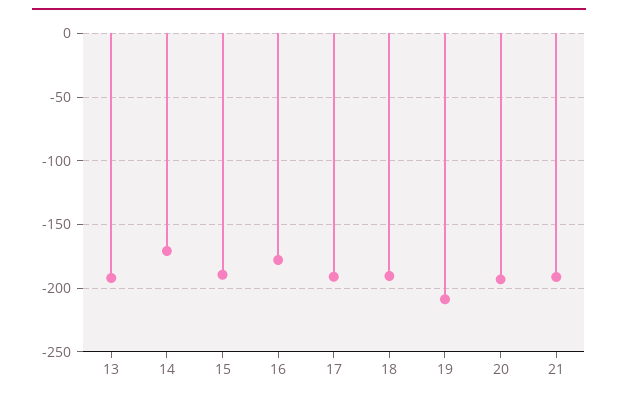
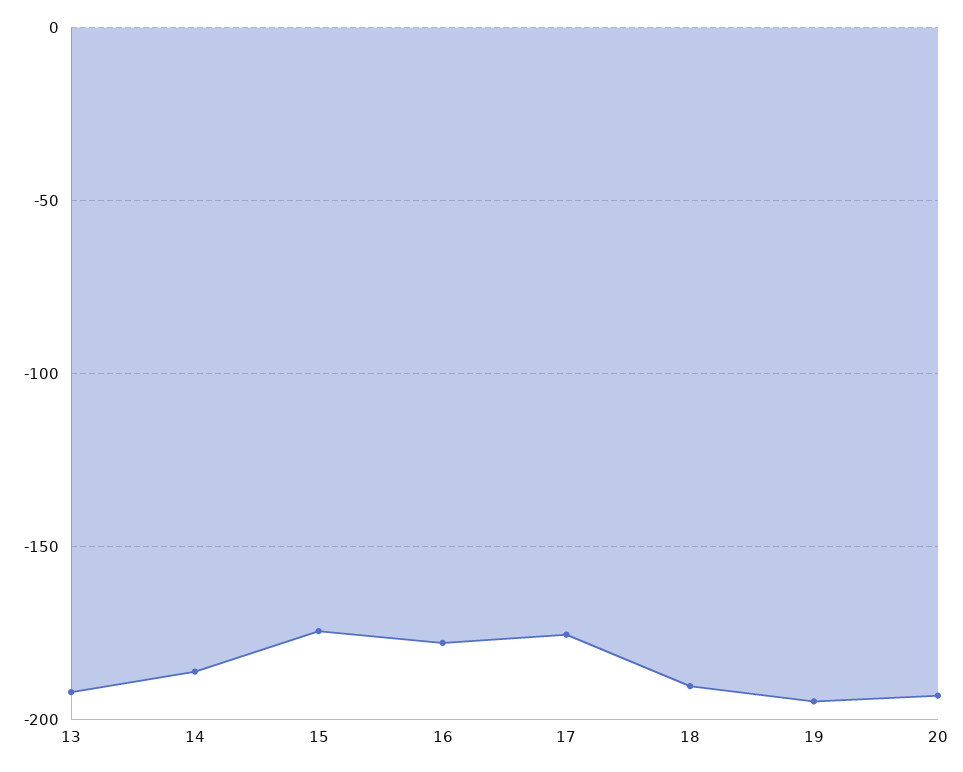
14: -170 -> -185
15: -190 -> -175
17: -190 -> -175
19: -210 -> -195
21: -190 -> none

